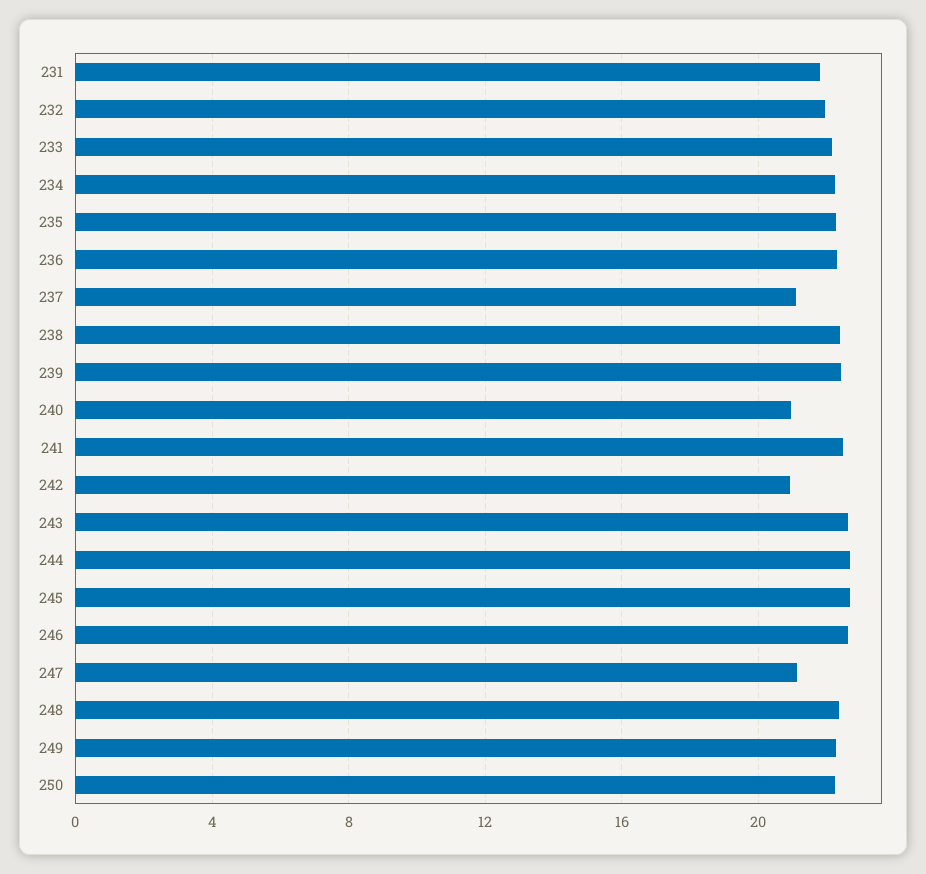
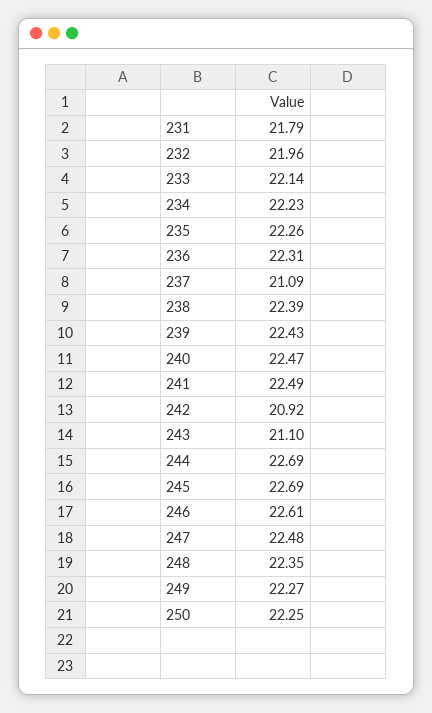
240: 21 -> 22.47
243: 22.5 -> 21.1
247: 21 -> 22.48

